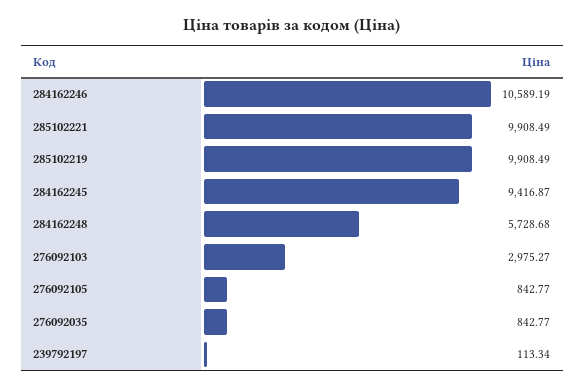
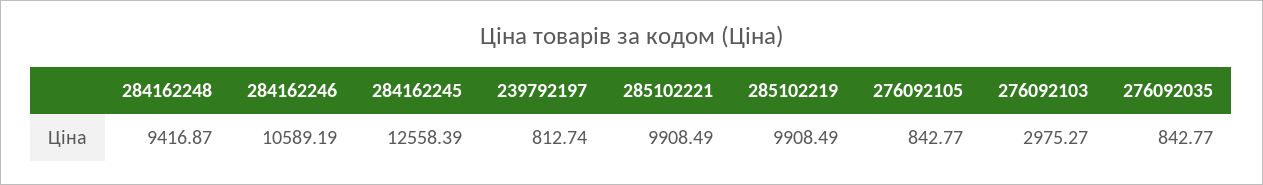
284162245: 9416.87 -> 12558.39
284162248: 5728.68 -> 9416.87
239792197: 113.34 -> 812.74

